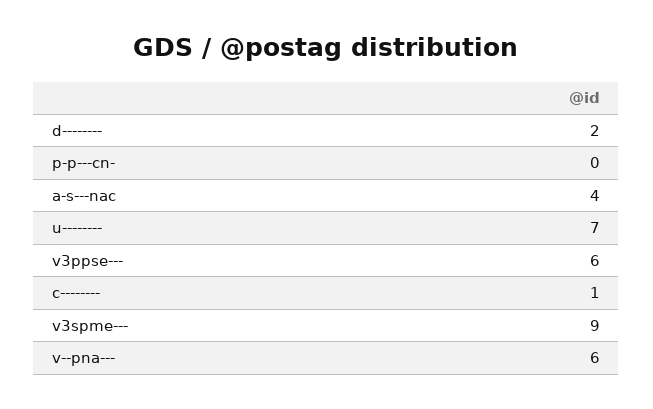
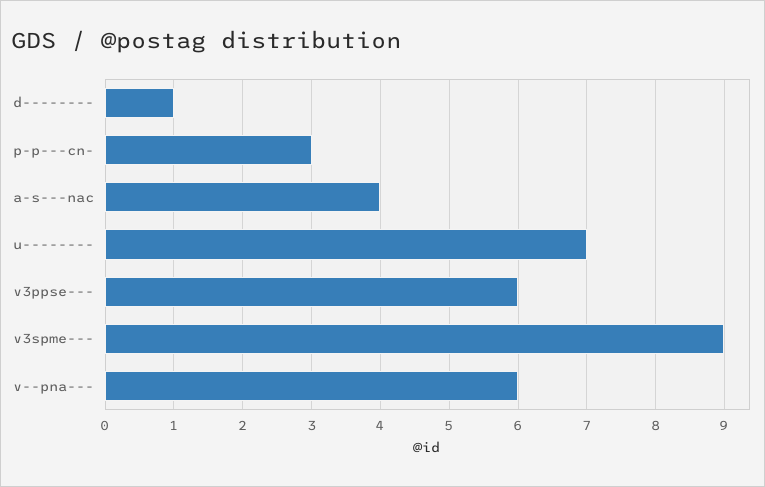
d--------: 2 -> 1
p-p---cn-: 0 -> 3
c--------: 1 -> none

